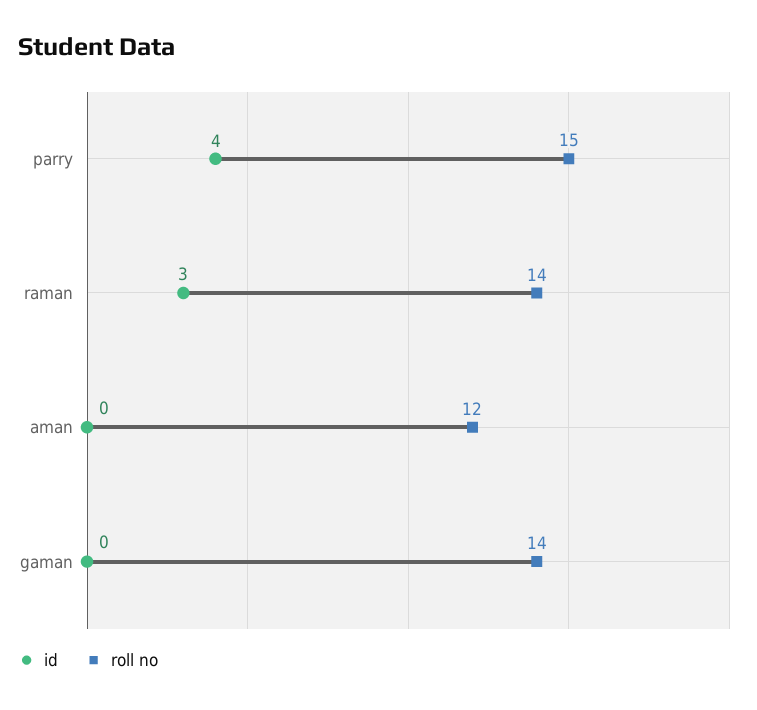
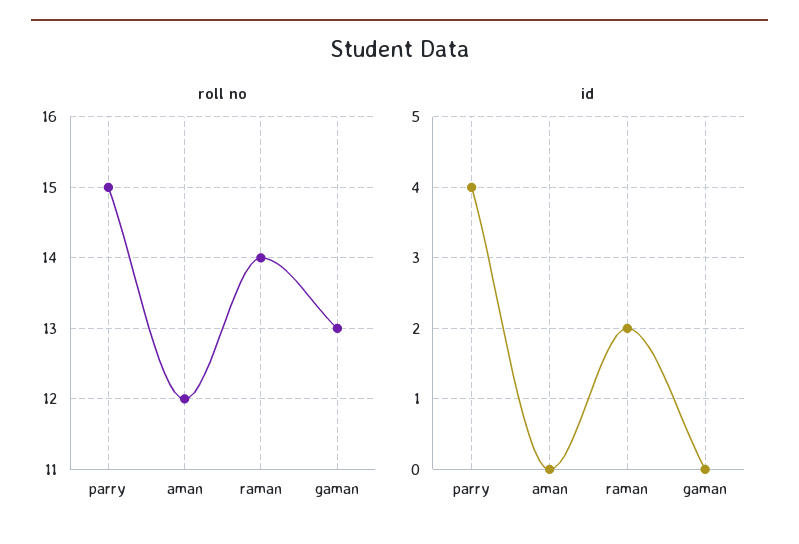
id, raman: 3 -> 2
roll no, gaman: 14 -> 13

